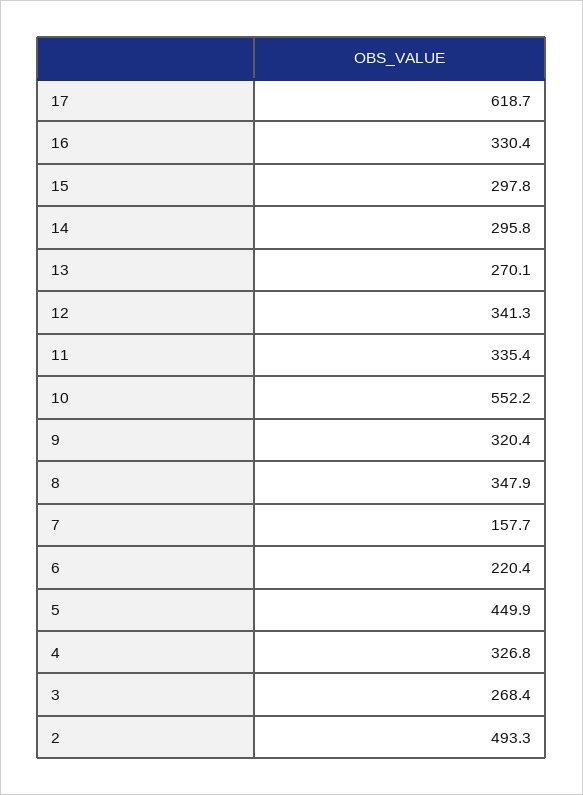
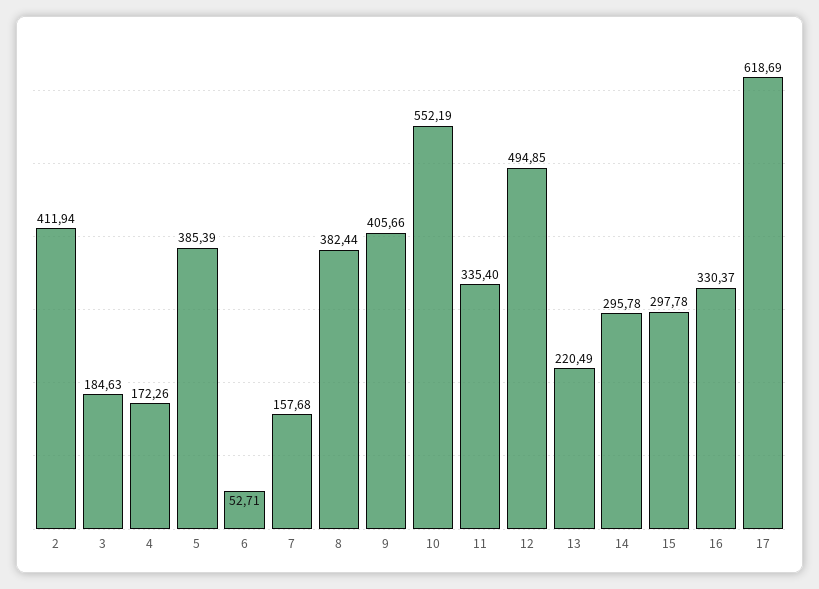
13: 270.1 -> 220.49
12: 341.3 -> 494.85
9: 320.4 -> 405.66
8: 347.9 -> 382.44
6: 220.4 -> 52.71
5: 449.9 -> 385.39
4: 326.8 -> 172.26
3: 268.4 -> 184.63
2: 493.3 -> 411.94

